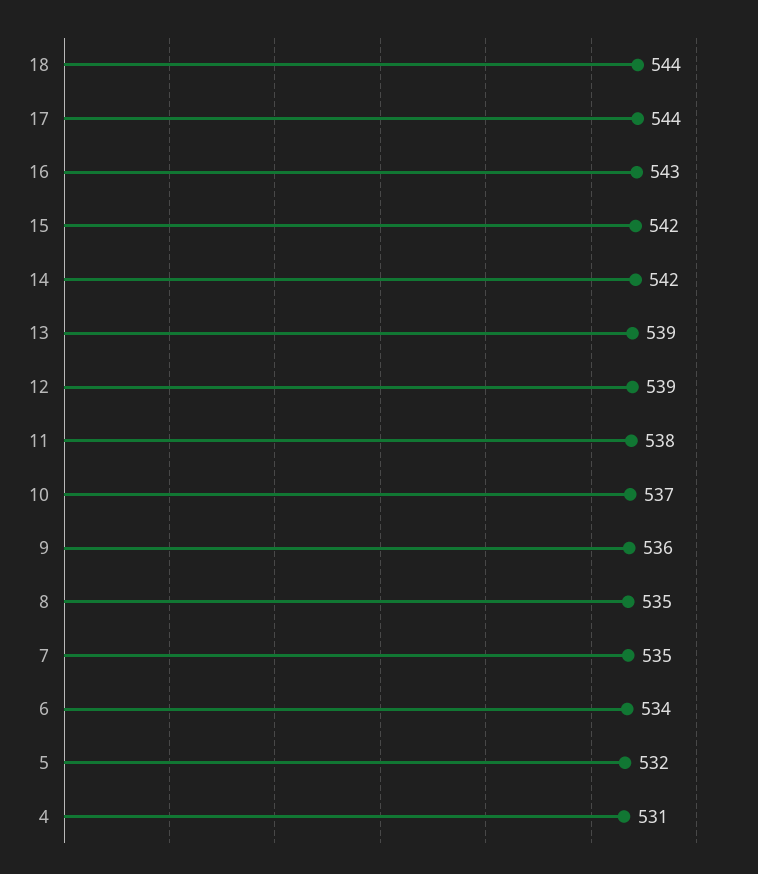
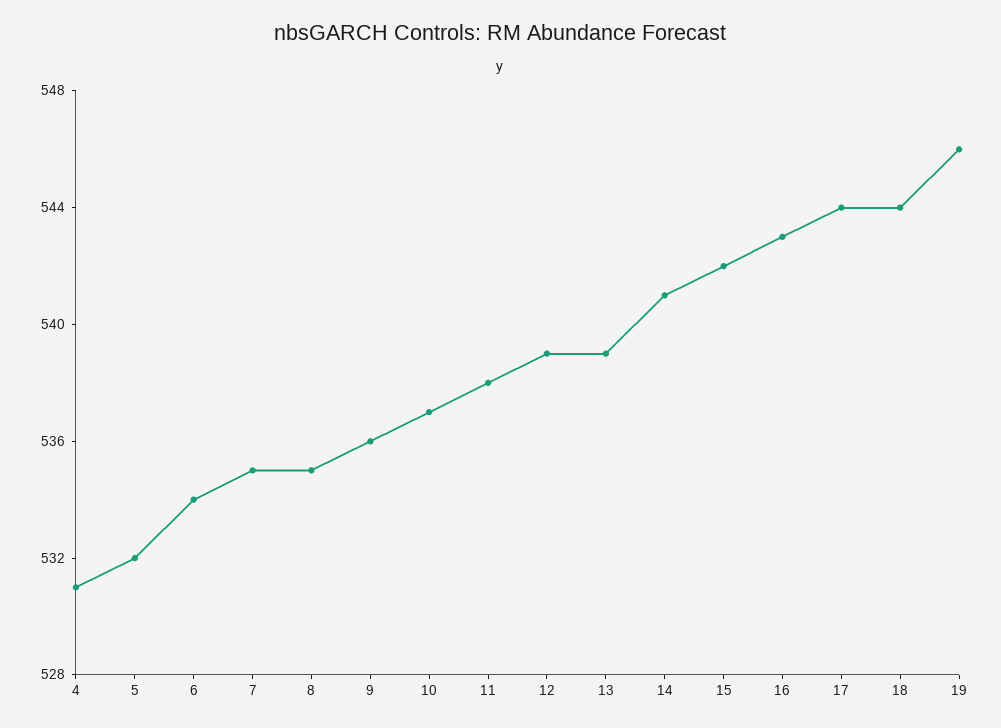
14: 542 -> 541
19: none -> 546

